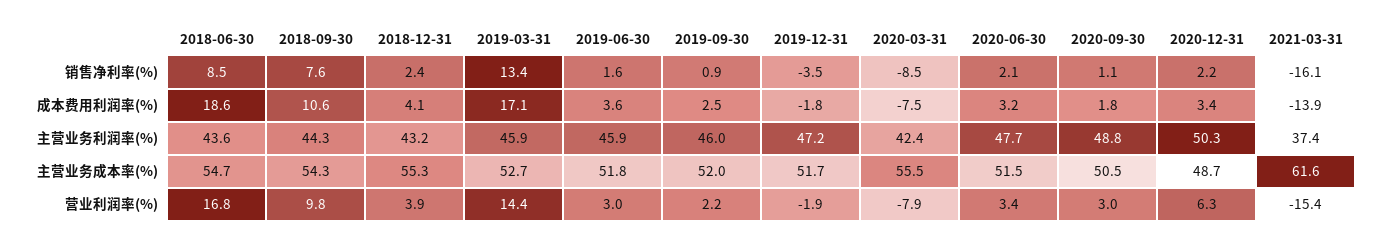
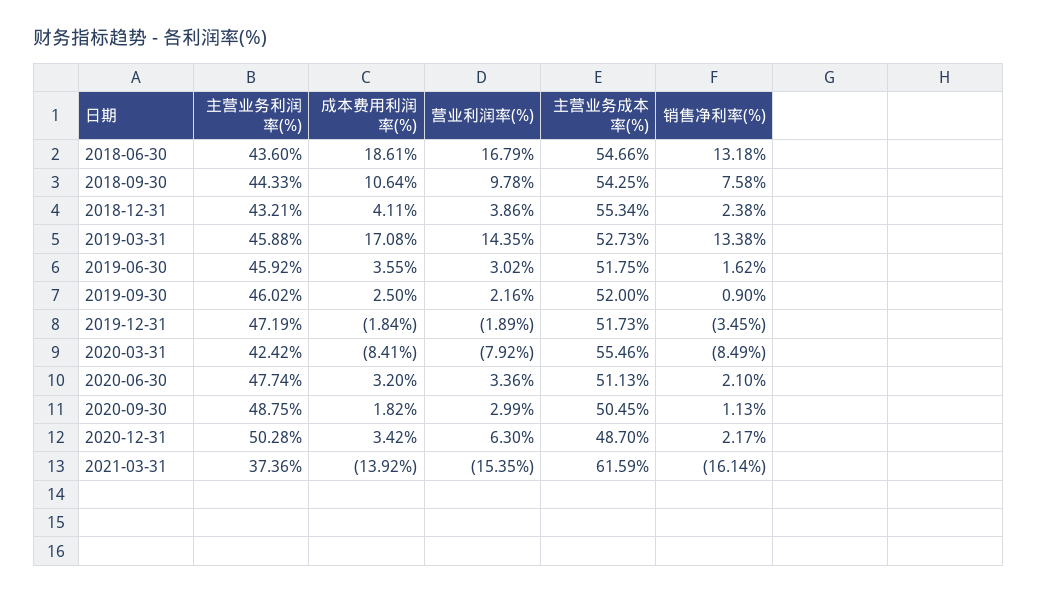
2018-06-30, 销售净利率(%): 8.5 -> 13.18
2020-03-31, 成本费用利润率(%): -7.5 -> -8.41
2020-06-30, 主营业务成本率(%): 51.5 -> 51.13

